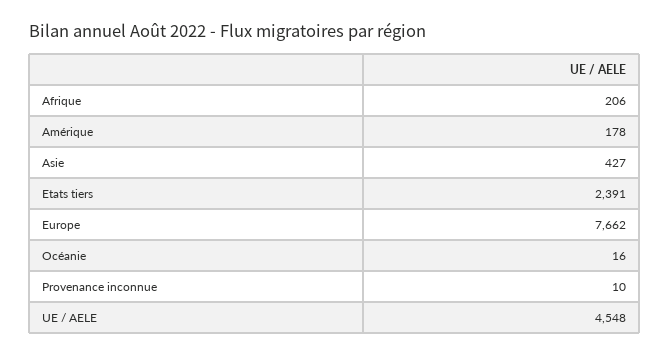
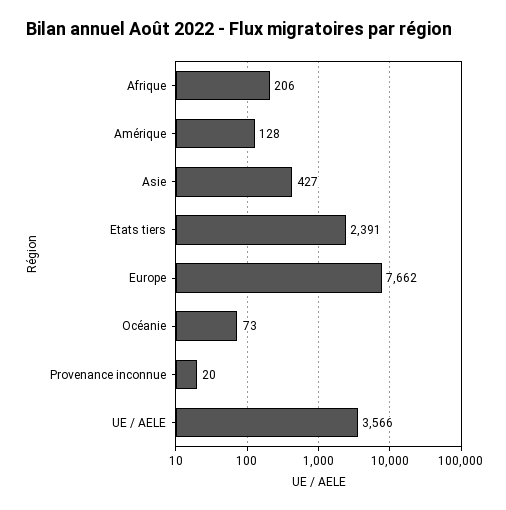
Amérique: 178 -> 128
Océanie: 16 -> 73
Provenance inconnue: 10 -> 20
UE / AELE: 4548 -> 3566

